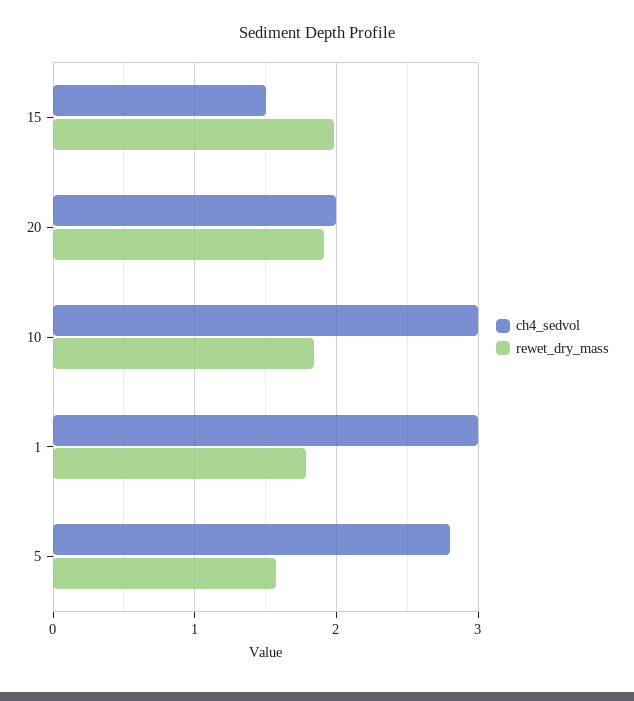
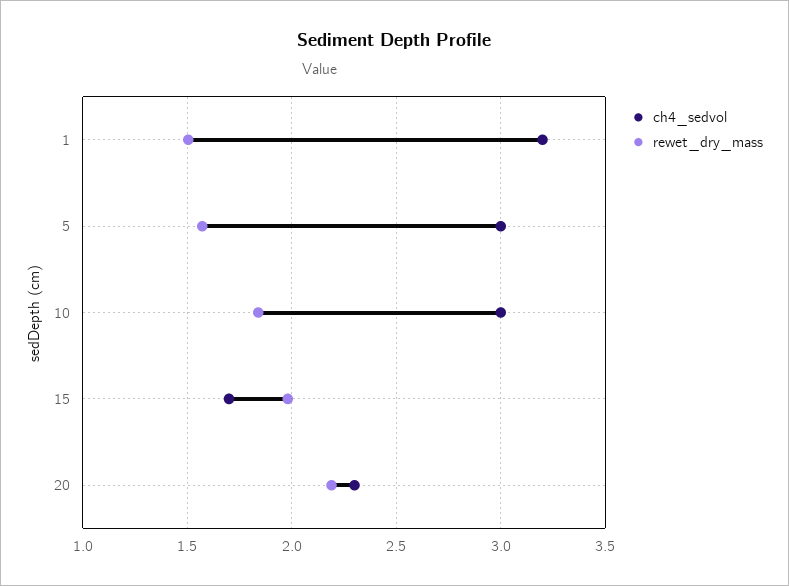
ch4_sedvol, 15: 1.5 -> 1.7
ch4_sedvol, 20: 2 -> 2.3
rewet_dry_mass, 20: 1.9 -> 2.2
ch4_sedvol, 1: 3 -> 3.2
rewet_dry_mass, 1: 1.8 -> 1.5
ch4_sedvol, 5: 2.8 -> 3

